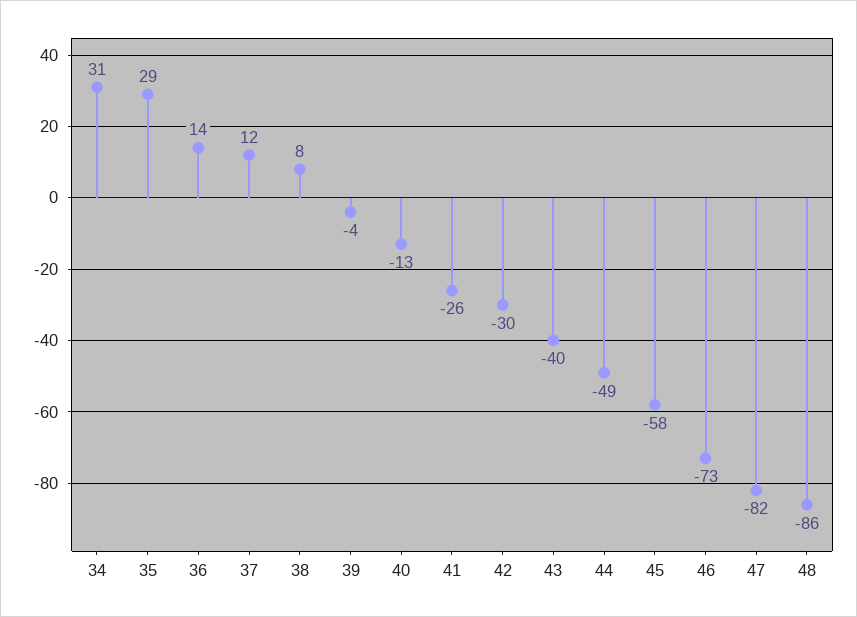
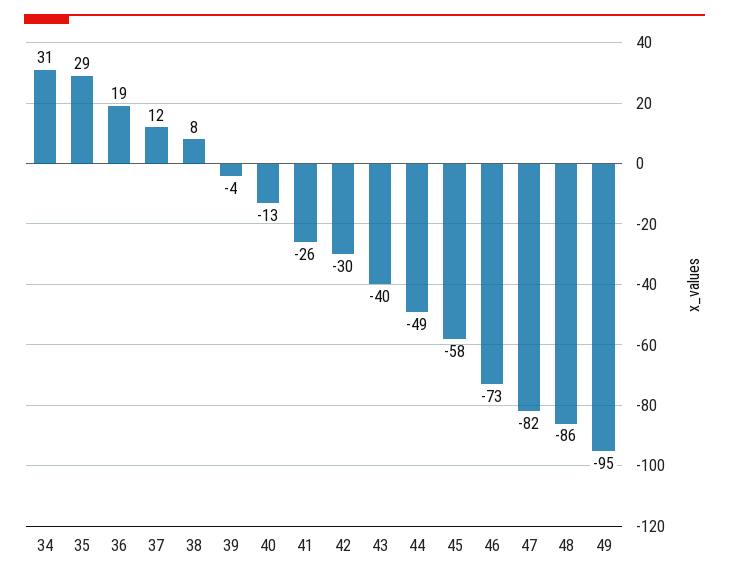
36: 14 -> 19
49: none -> -95

